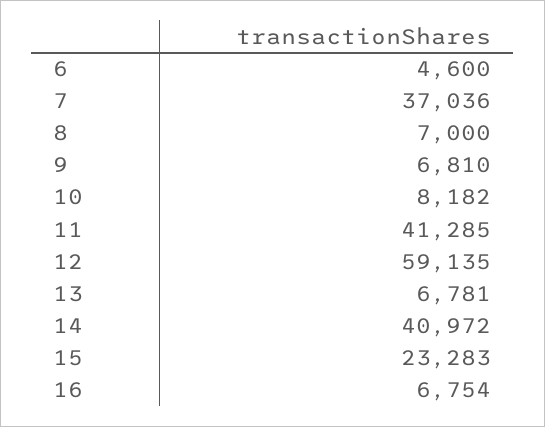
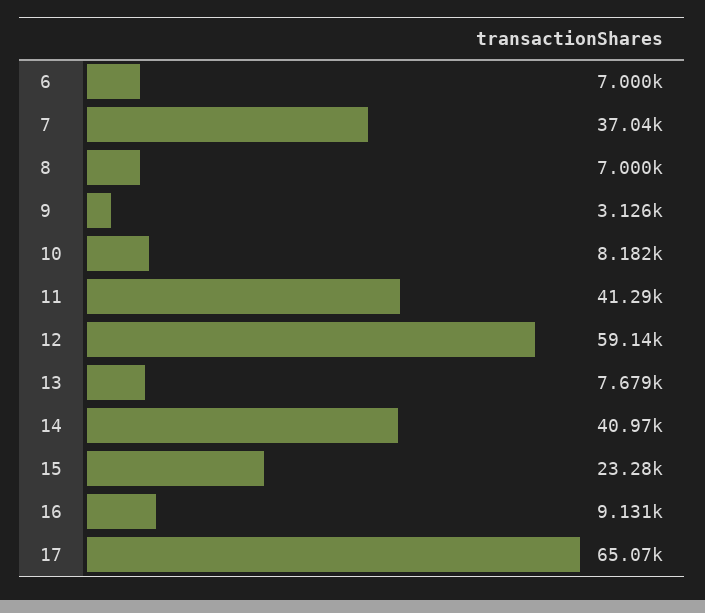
6: 4600 -> 7000
9: 6810 -> 3126
13: 6781 -> 7679
16: 6754 -> 9131
17: none -> 65070

